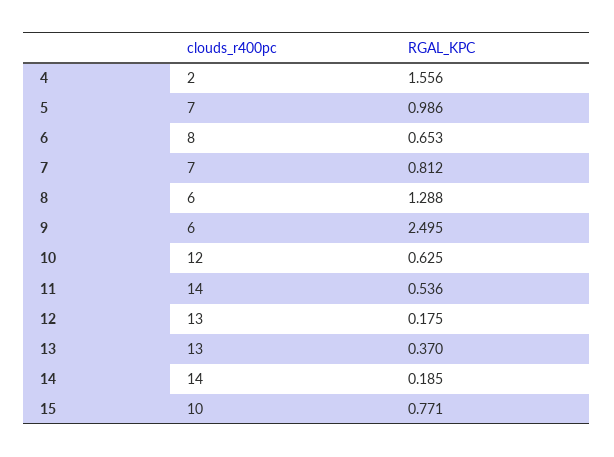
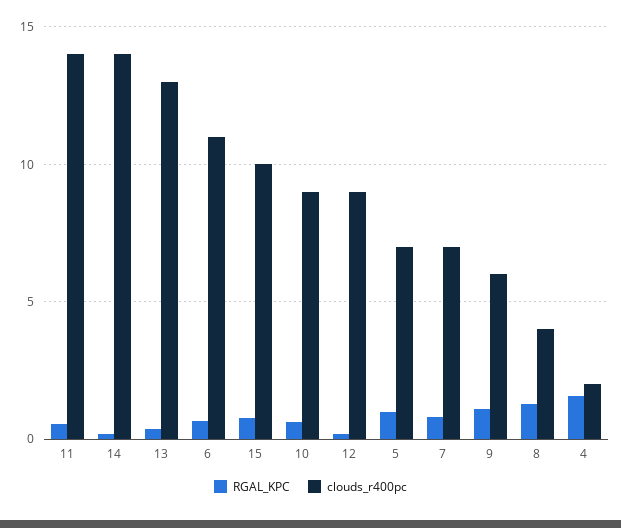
clouds_r400pc, 6: 8 -> 11
clouds_r400pc, 8: 6 -> 4
RGAL_KPC, 9: 2.495 -> 1
clouds_r400pc, 10: 12 -> 9
clouds_r400pc, 12: 13 -> 9

